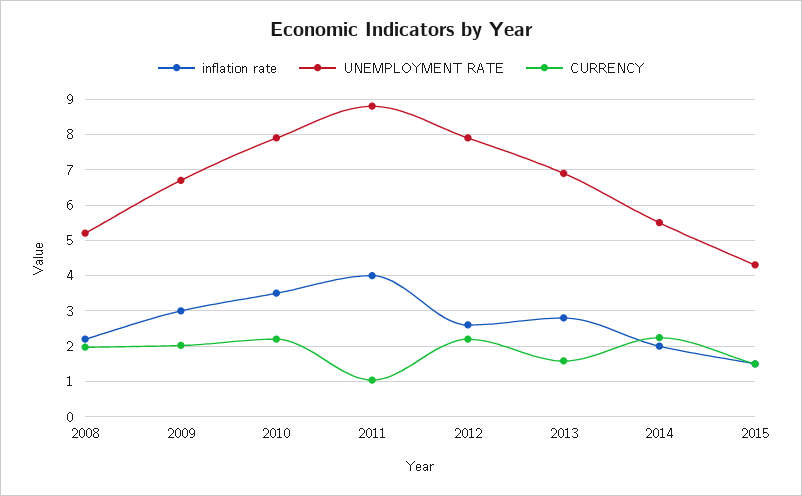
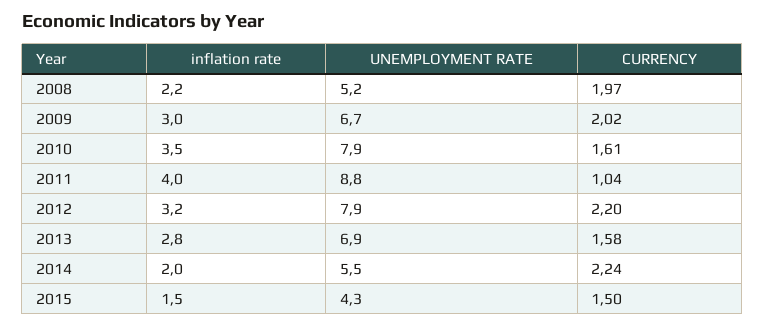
CURRENCY, 2010: 2.2 -> 1.61
inflation rate, 2012: 2.6 -> 3.2

